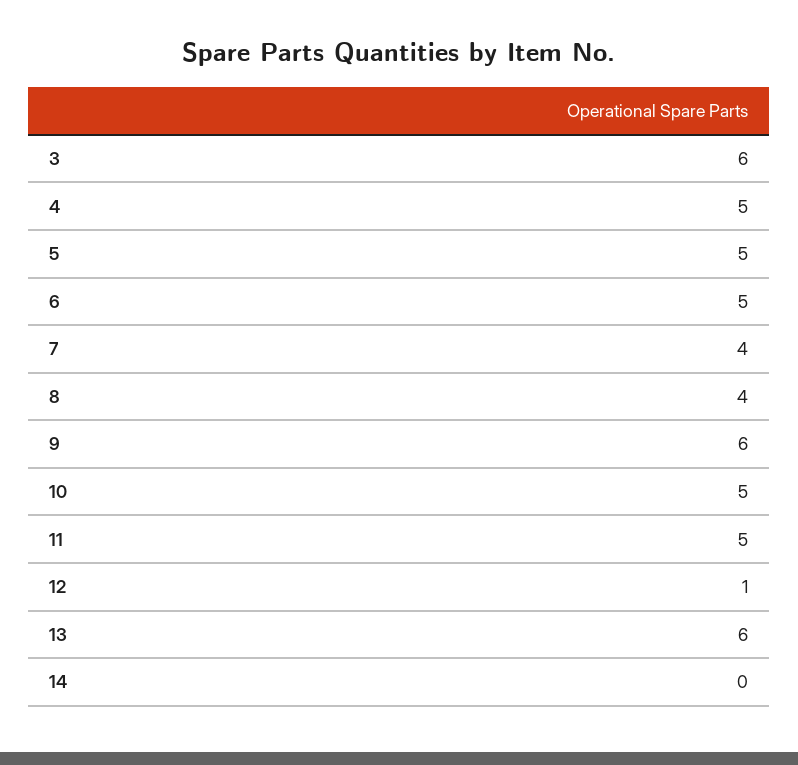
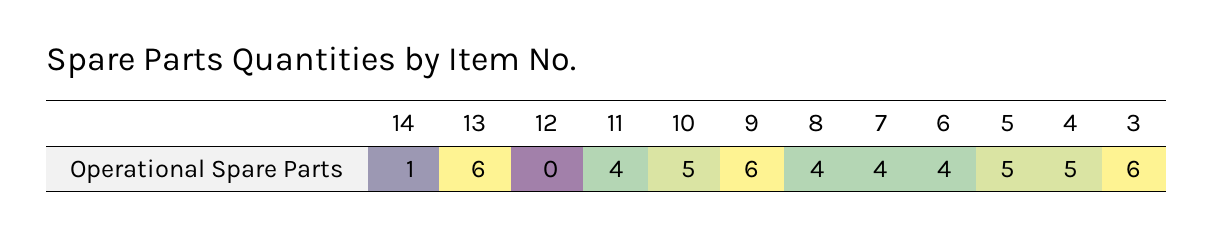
6: 5 -> 4
11: 5 -> 4
12: 1 -> 0
14: 0 -> 1

